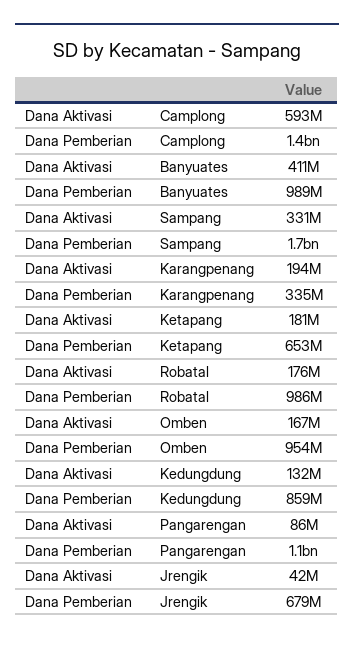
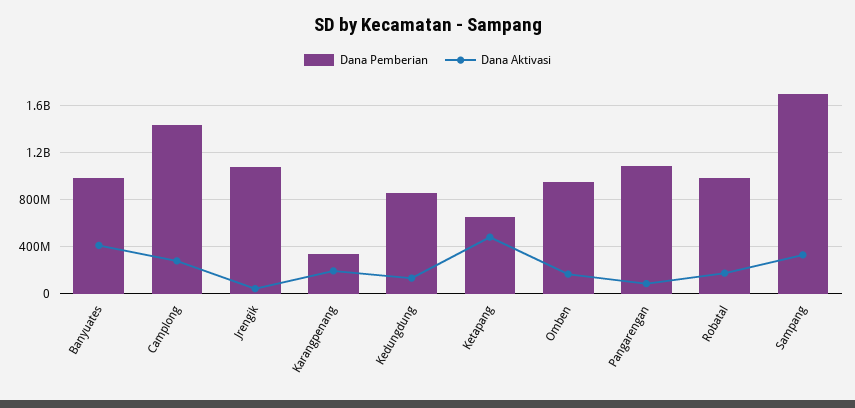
Dana Aktivasi, Camplong: 593000000 -> 300000000
Dana Aktivasi, Ketapang: 181000000 -> 500000000
Dana Pemberian, Jrengik: 679000000 -> 1100000000

